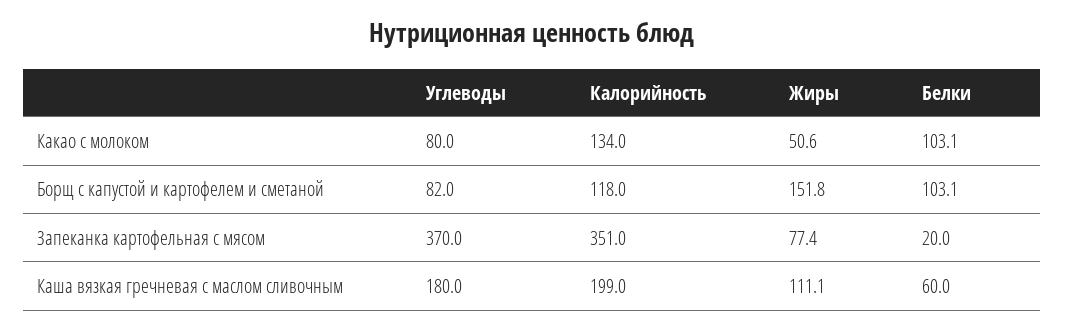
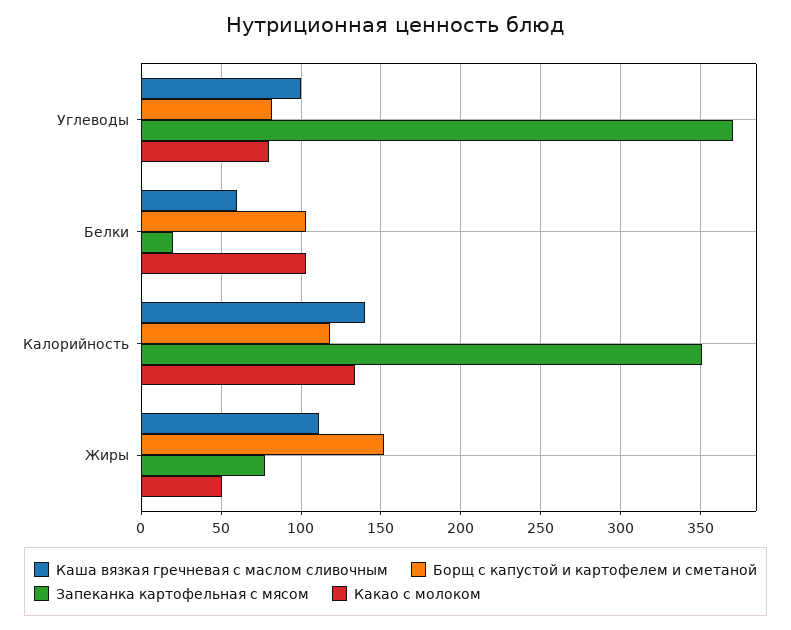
Каша вязкая гречневая с маслом сливочным, Углеводы: 180 -> 100
Каша вязкая гречневая с маслом сливочным, Калорийность: 199 -> 140

